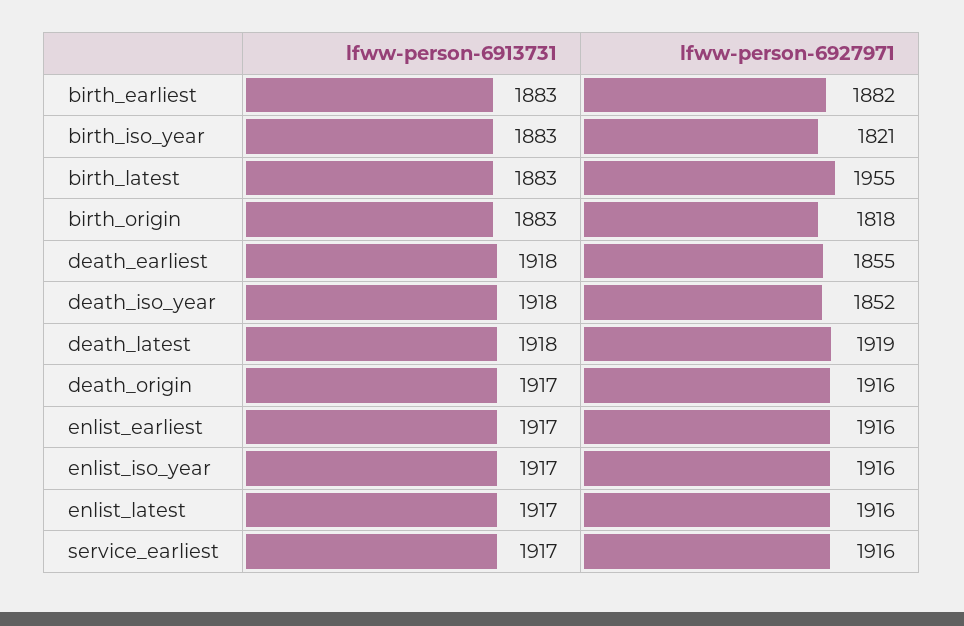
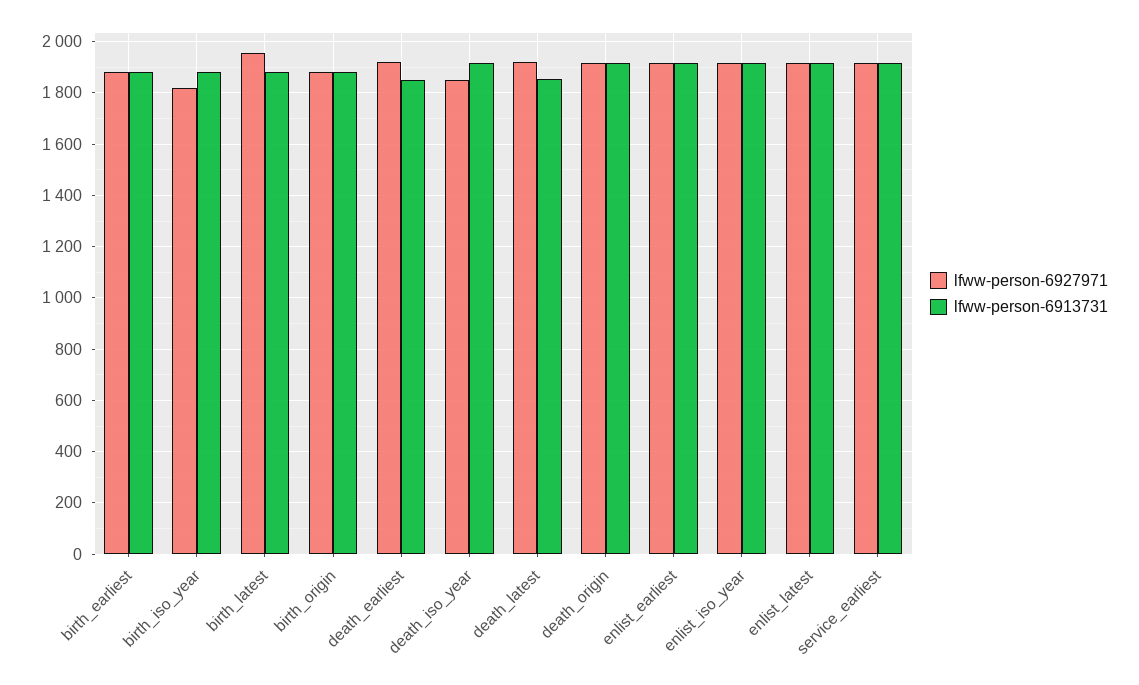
lfww-person-6927971, birth_origin: 1818 -> 1875
lfww-person-6913731, death_earliest: 1918 -> 1850
lfww-person-6927971, death_earliest: 1855 -> 1925
lfww-person-6913731, death_latest: 1918 -> 1850

